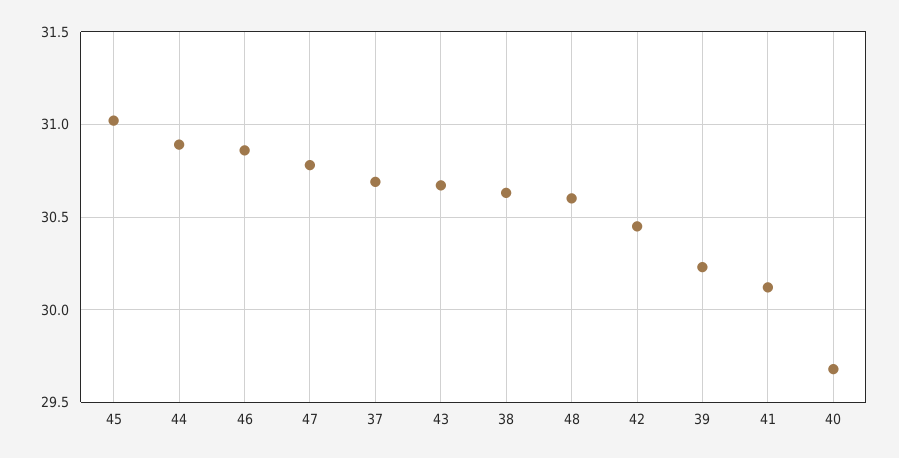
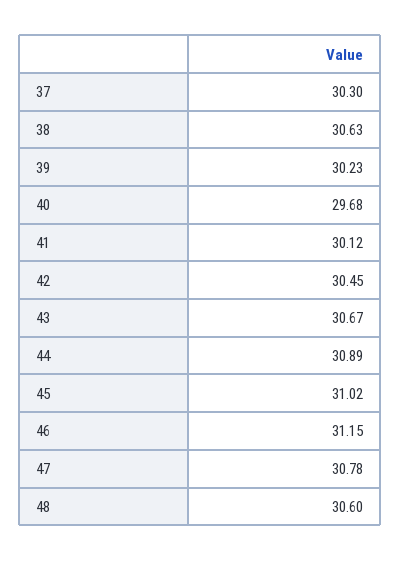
46: 30.85 -> 31.15
37: 30.7 -> 30.3

